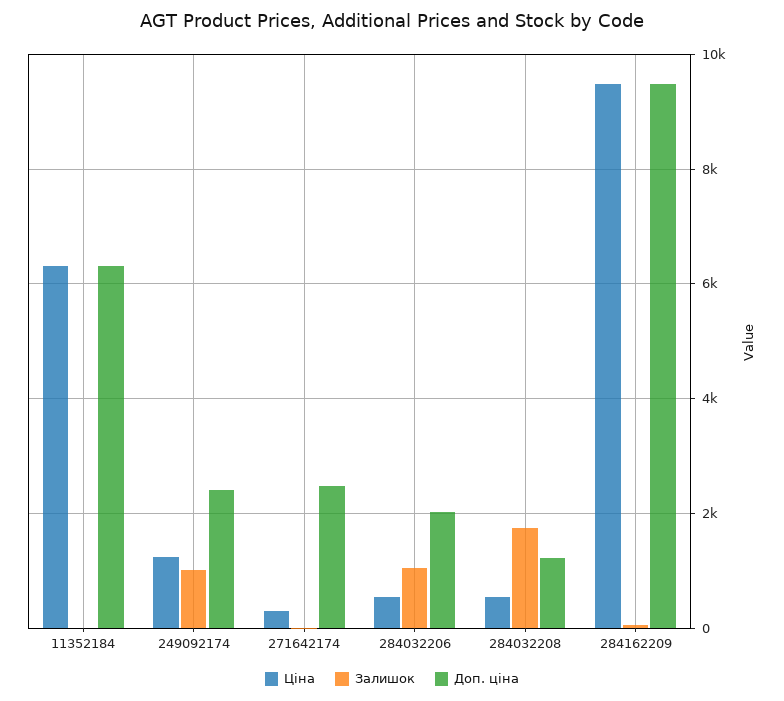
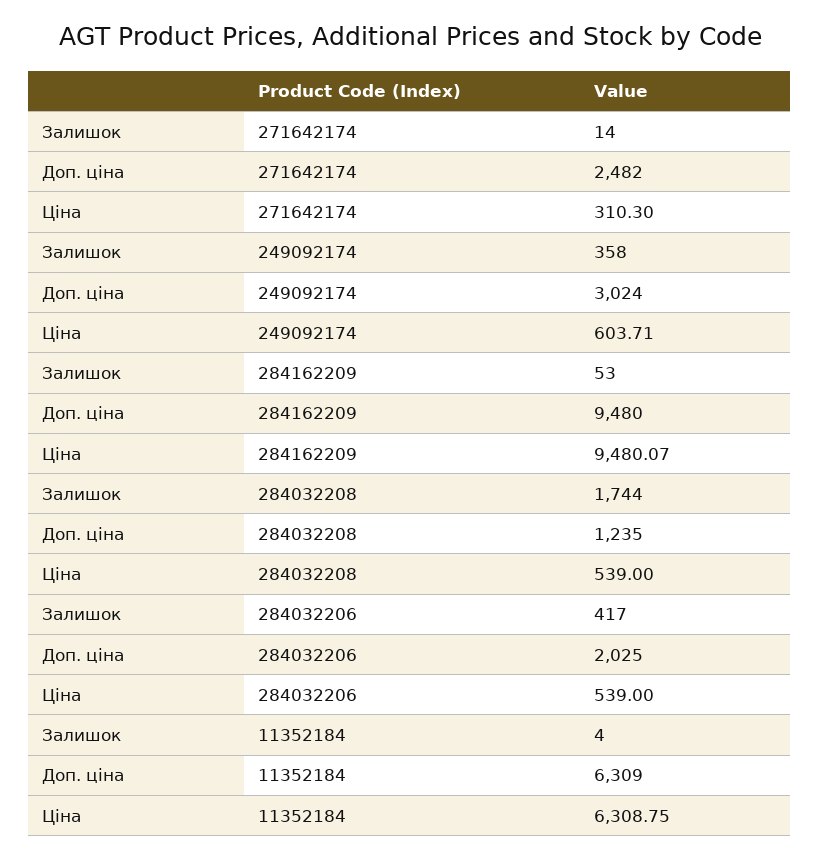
Ціна, 249092174: 1200 -> 603.71
Залишок, 249092174: 1000 -> 358
Доп. ціна, 249092174: 2400 -> 3024
Залишок, 284032206: 1000 -> 417

